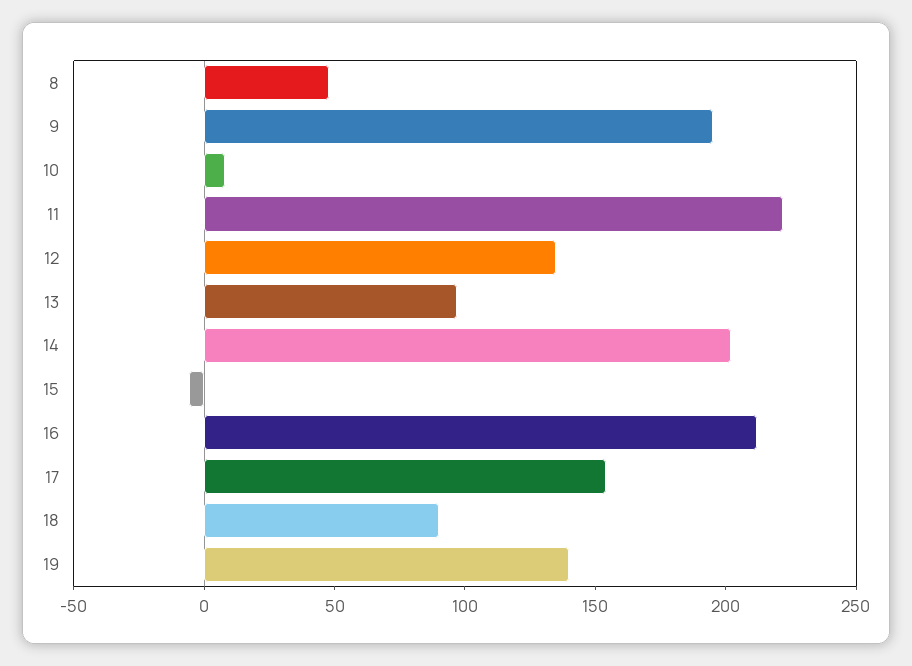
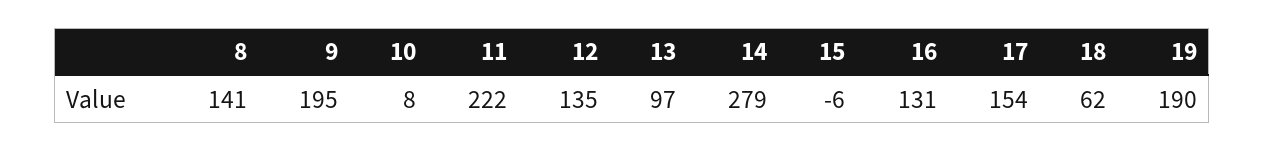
8: 50 -> 141
14: 200 -> 279
16: 210 -> 131
18: 90 -> 62
19: 140 -> 190

